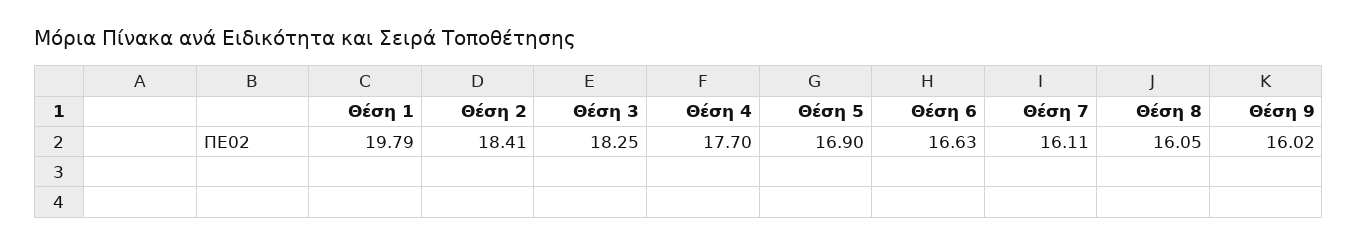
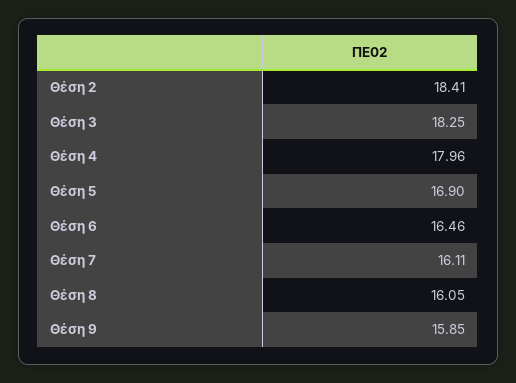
Θέση 1: 19.79 -> none
Θέση 4: 17.7 -> 17.96
Θέση 6: 16.63 -> 16.46
Θέση 9: 16.02 -> 15.85

